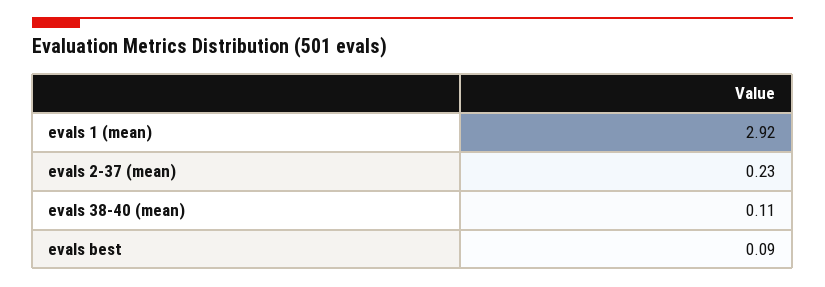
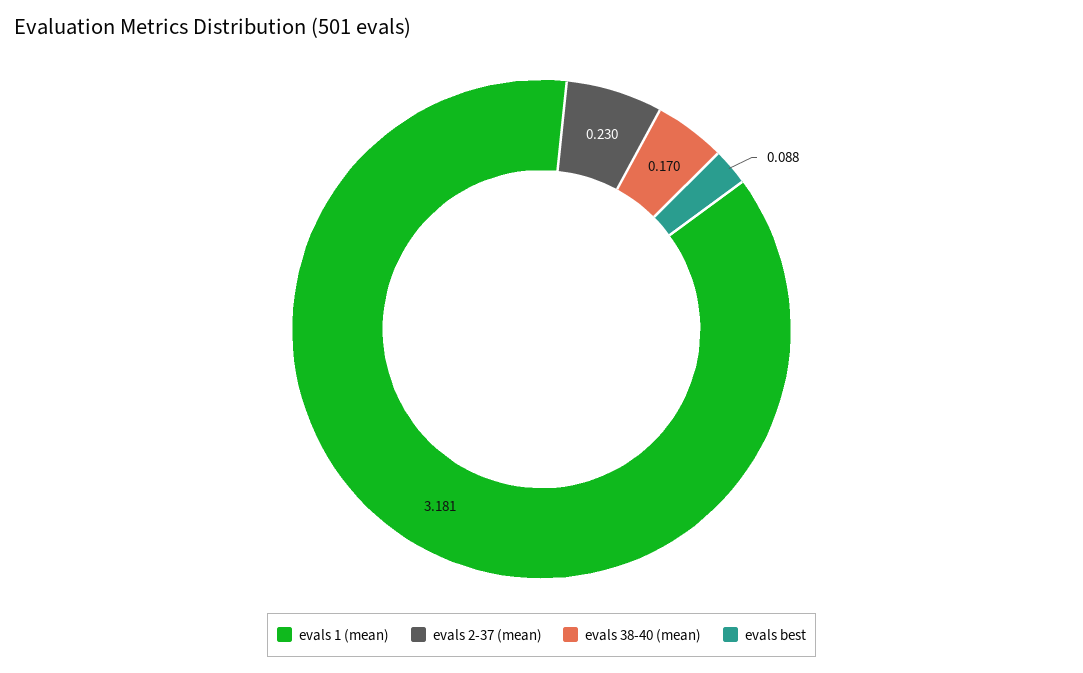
evals 1 (mean): 2.92 -> 3.181
evals 38-40 (mean): 0.11 -> 0.17

